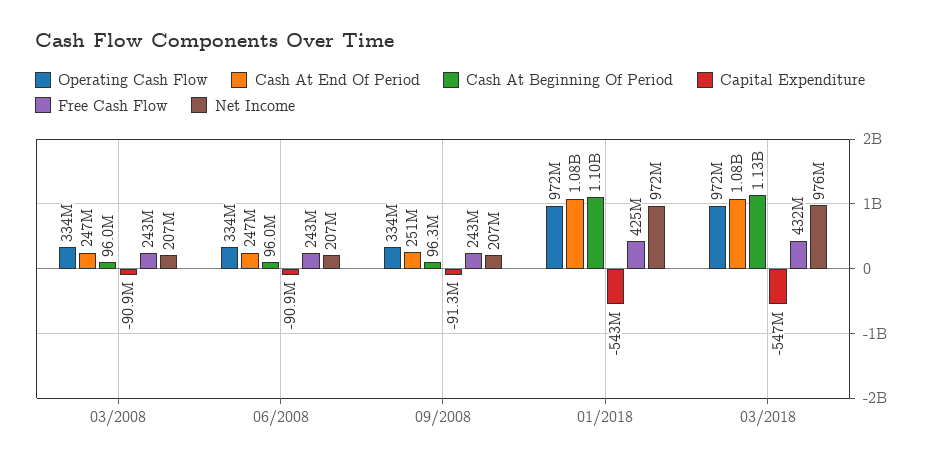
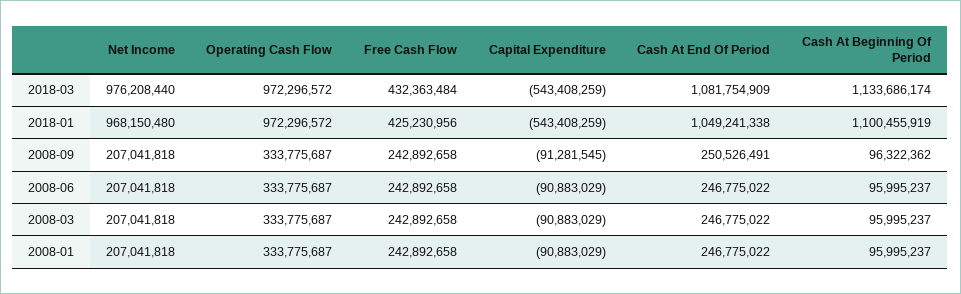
Cash At End Of Period, 01/2018: 1080000000 -> 1049241338
Net Income, 01/2018: 972000000 -> 968150480
Capital Expenditure, 03/2018: -547000000 -> -543408259
Net Income, 2008-01: none -> 207041818
Operating Cash Flow, 2008-01: none -> 333775687
Free Cash Flow, 2008-01: none -> 242892658
Capital Expenditure, 2008-01: none -> -90883029
Cash At End Of Period, 2008-01: none -> 246775022
Cash At Beginning Of Period, 2008-01: none -> 95995237

